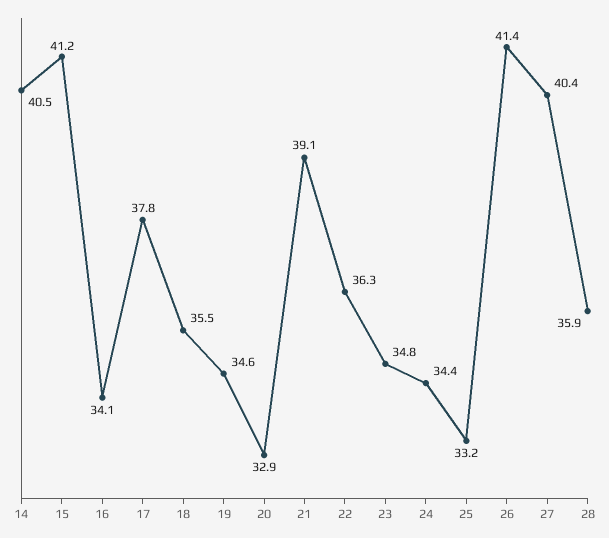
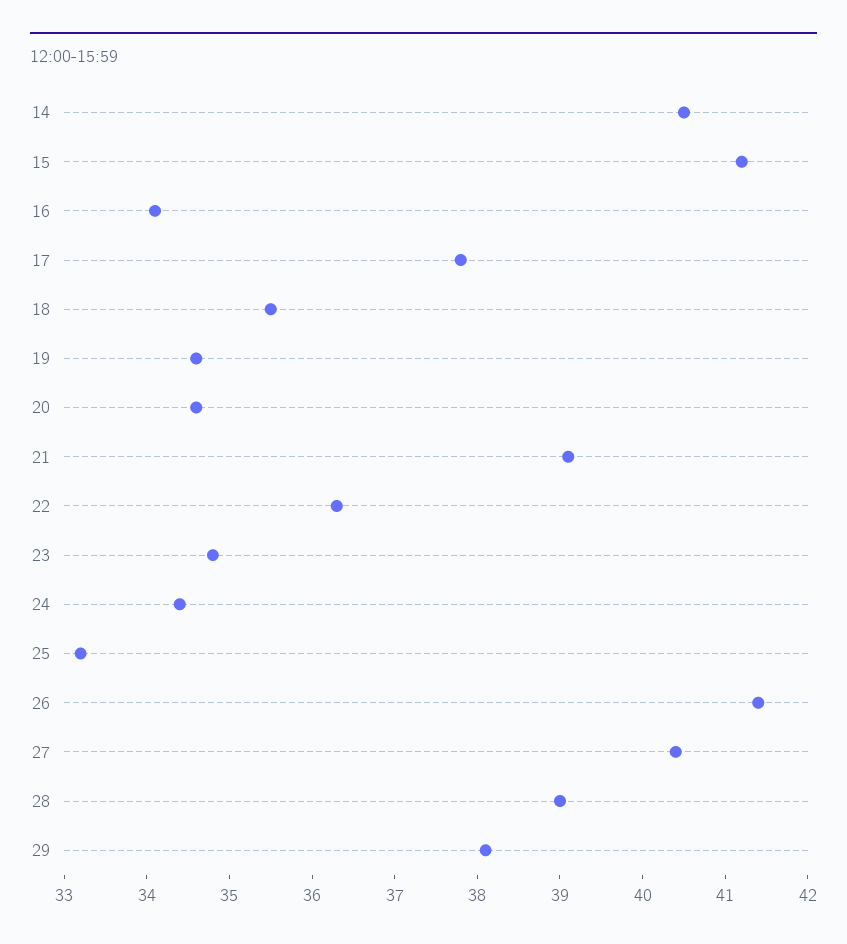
20: 32.9 -> 34.6
28: 35.9 -> 39
29: none -> 38.1

